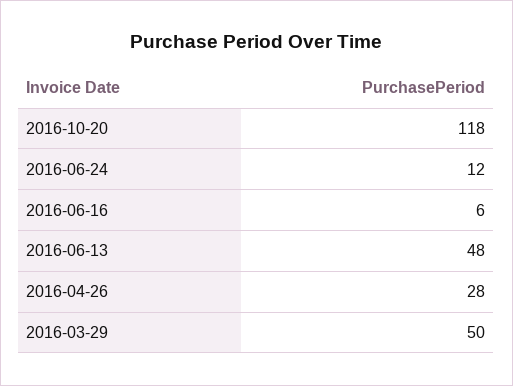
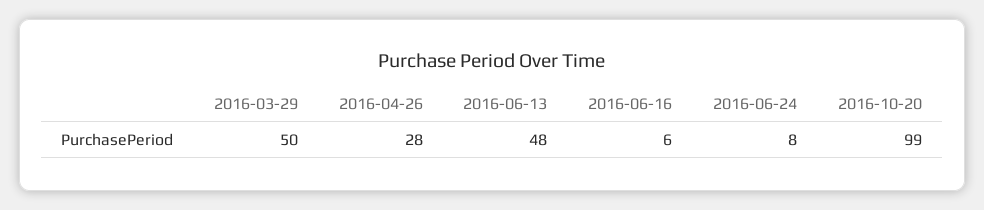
2016-10-20: 118 -> 99
2016-06-24: 12 -> 8

